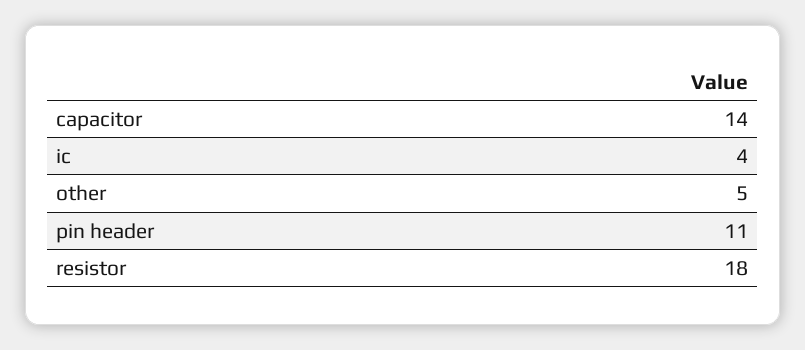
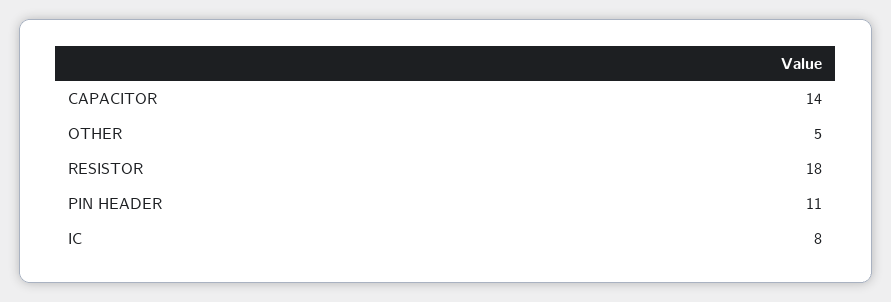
ic: 4 -> 8

